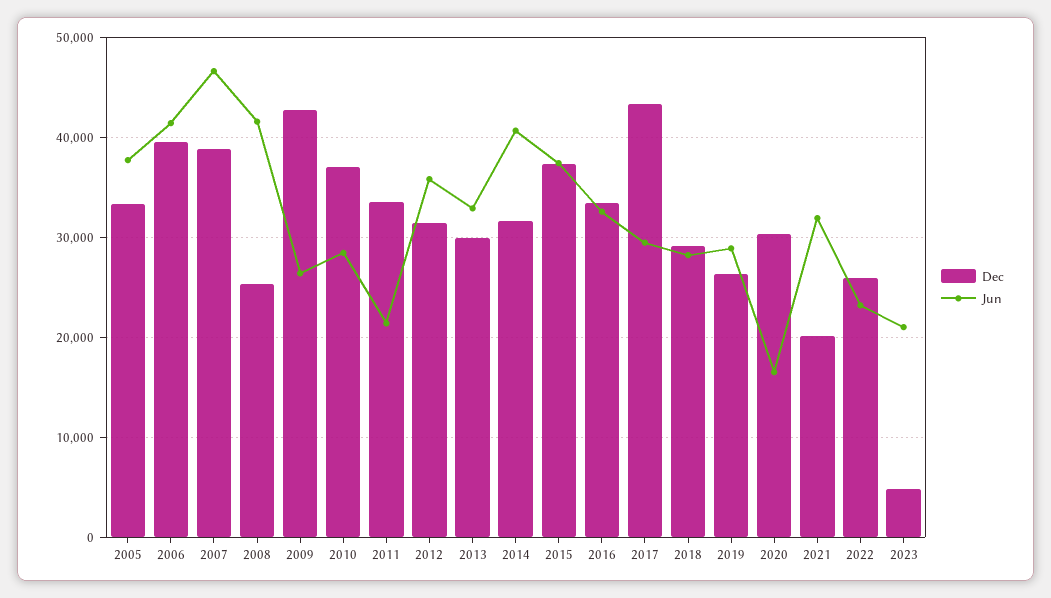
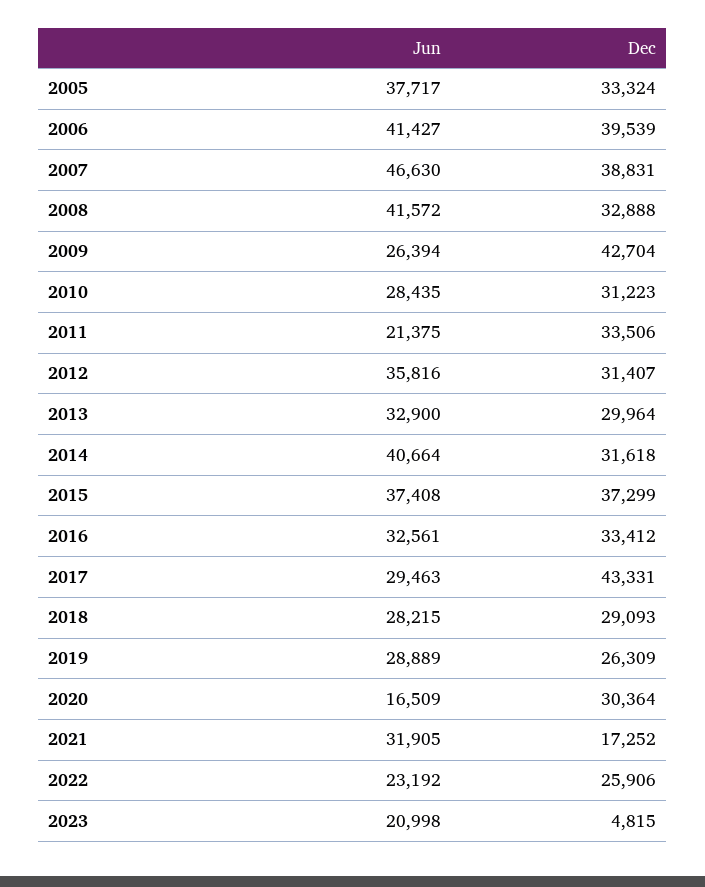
Dec, 2008: 25000 -> 32888
Dec, 2010: 37000 -> 31223
Dec, 2021: 20000 -> 17252

